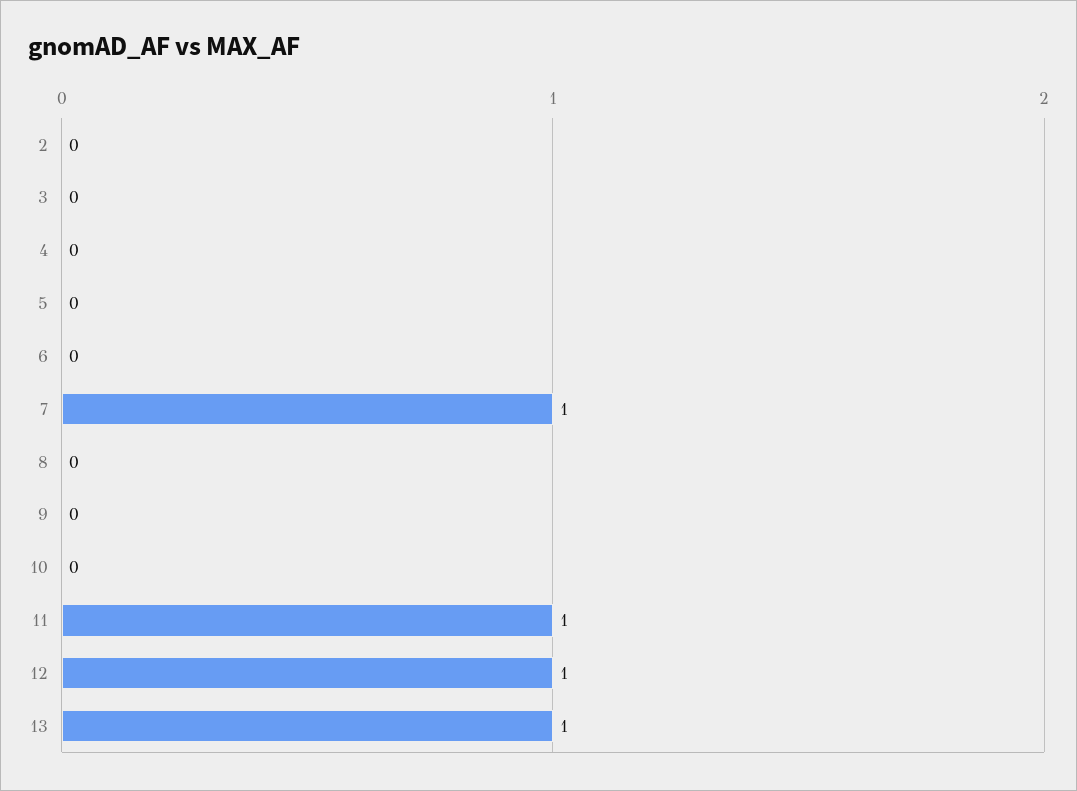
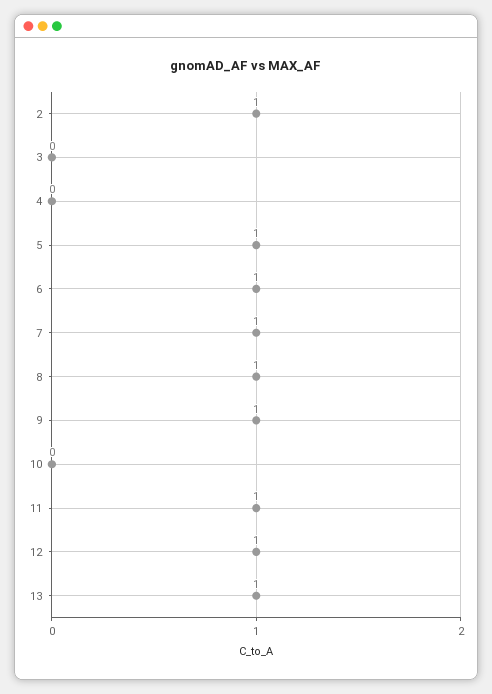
2: 0 -> 1
5: 0 -> 1
6: 0 -> 1
8: 0 -> 1
9: 0 -> 1

